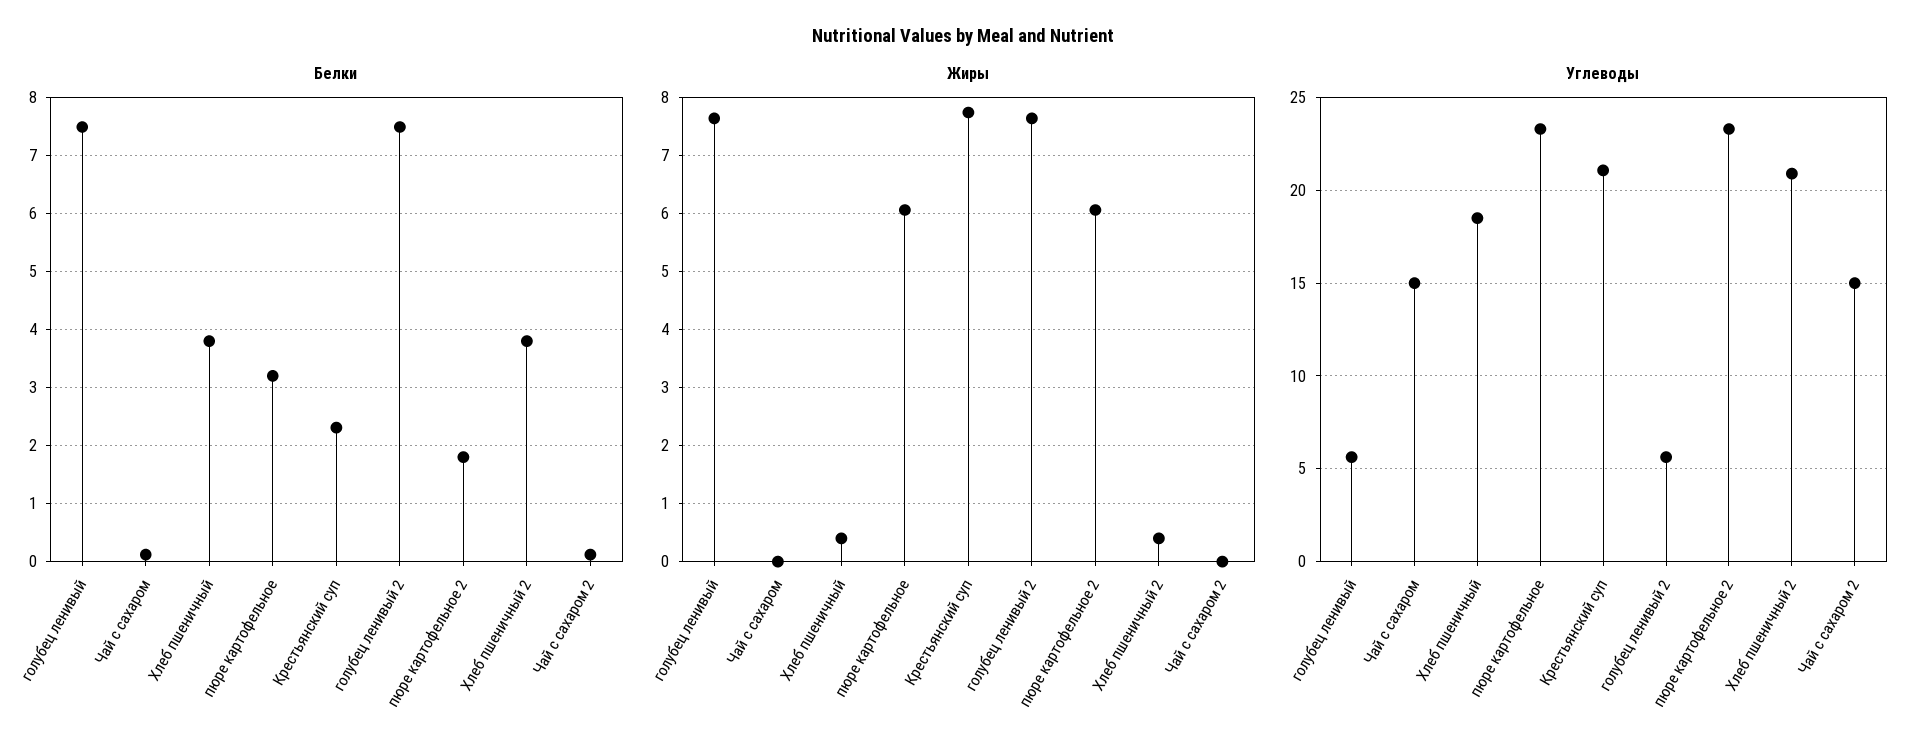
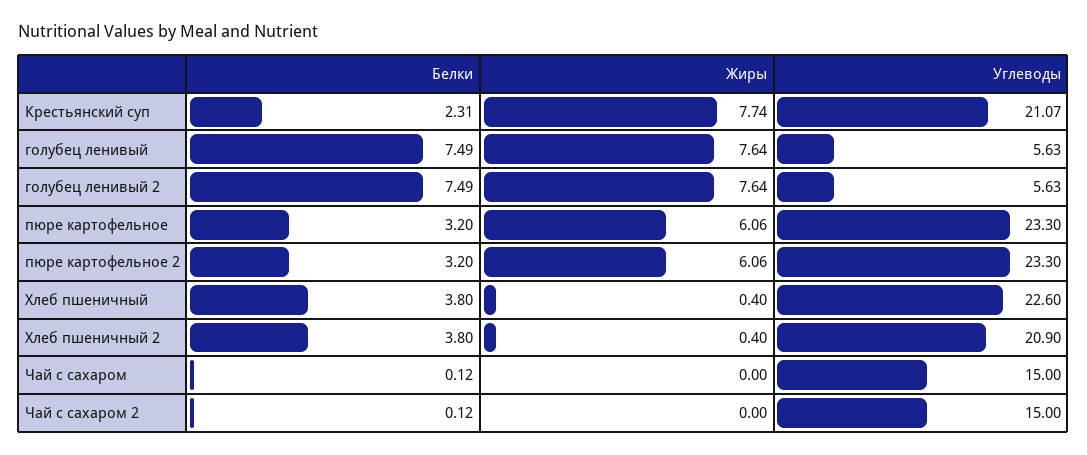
Белки, пюре картофельное 2: 1.8 -> 3.2
Углеводы, Хлеб пшеничный: 18.5 -> 22.6

